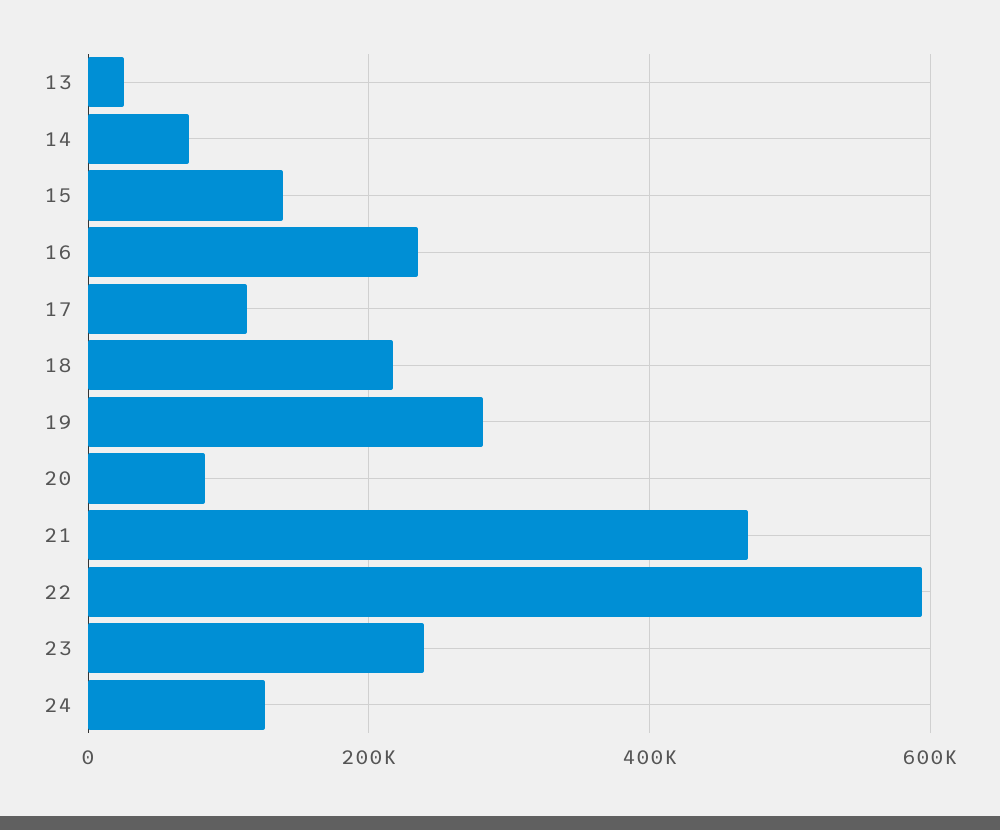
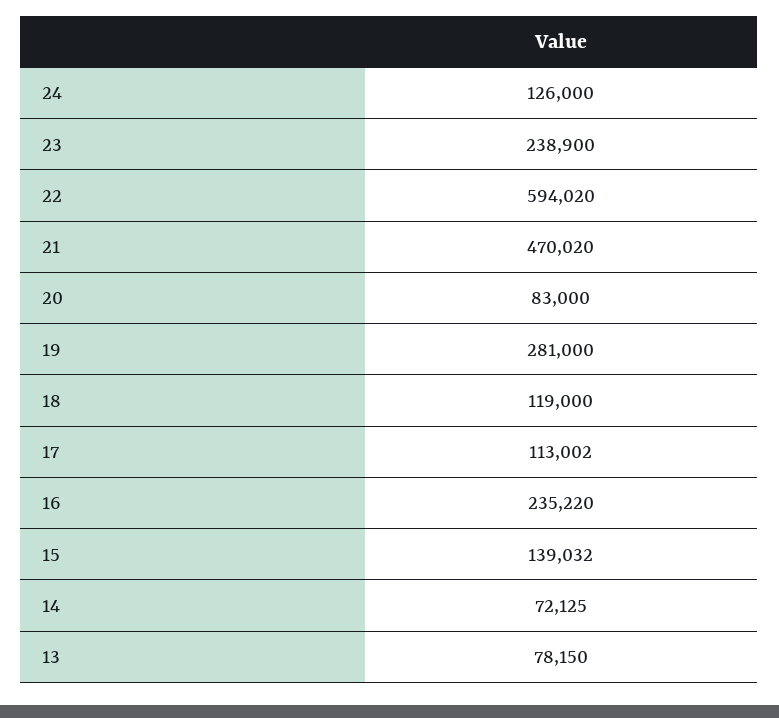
13: 20000 -> 78150
18: 220000 -> 119000

